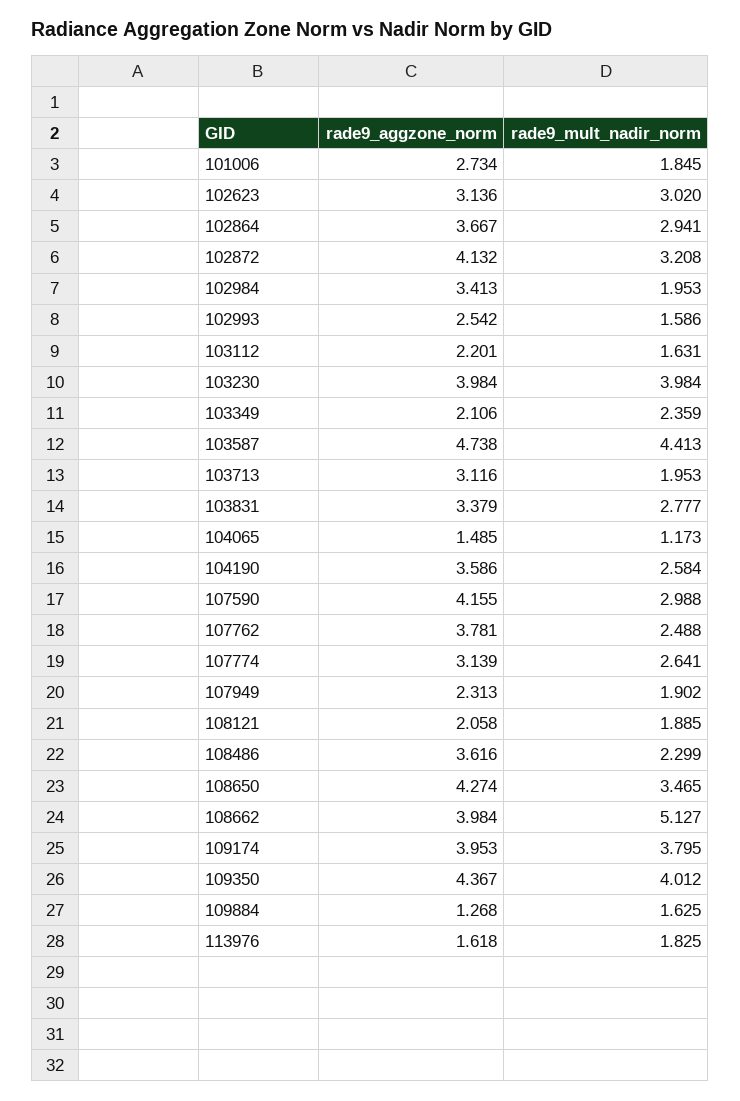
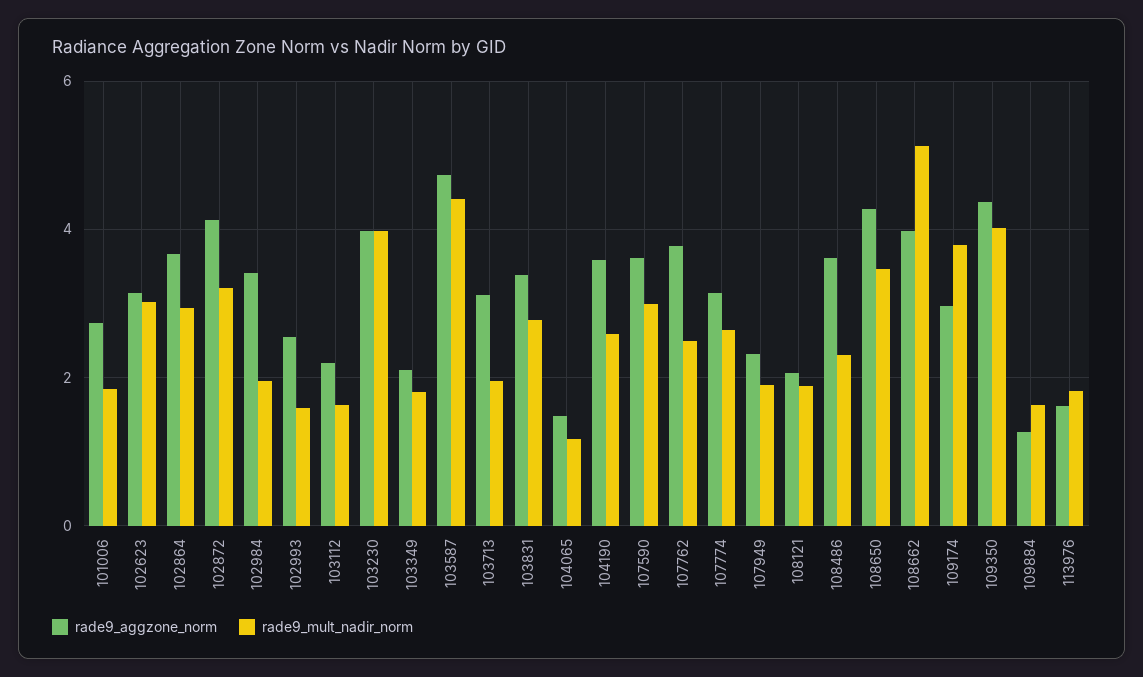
rade9_mult_nadir_norm, 103349: 2.359 -> 1.8
rade9_aggzone_norm, 107590: 4.155 -> 3.6
rade9_aggzone_norm, 109174: 3.953 -> 3

